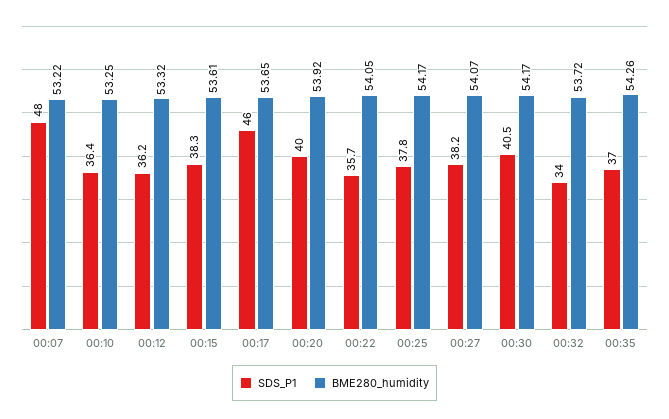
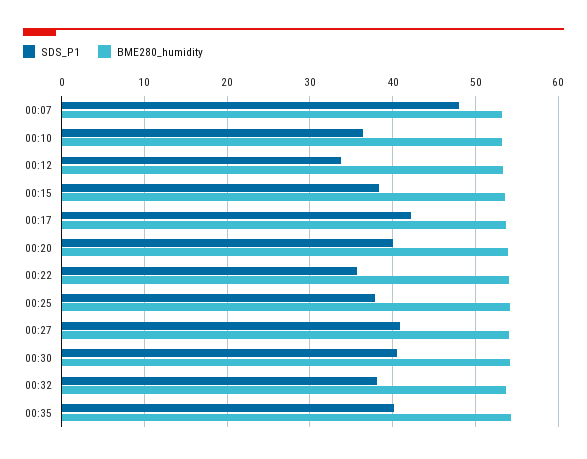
SDS_P1, 00:12: 36.2 -> 34
SDS_P1, 00:17: 46 -> 42
SDS_P1, 00:27: 38.2 -> 41
SDS_P1, 00:32: 34 -> 38
SDS_P1, 00:35: 37 -> 40

